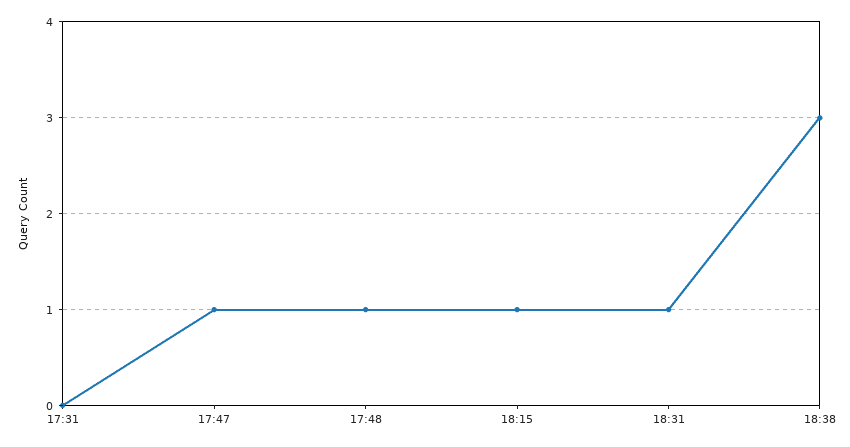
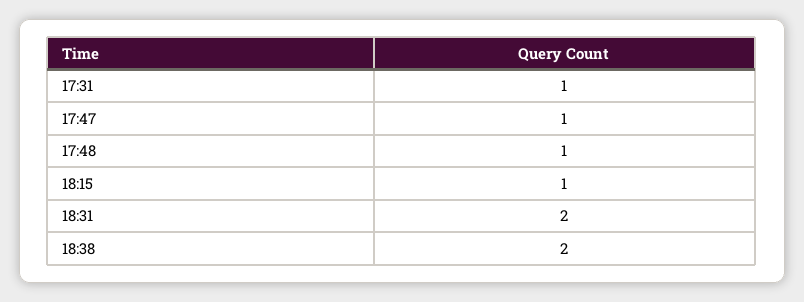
17:31: 0 -> 1
18:31: 1 -> 2
18:38: 3 -> 2

